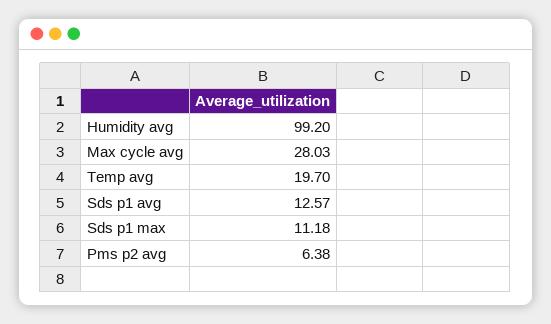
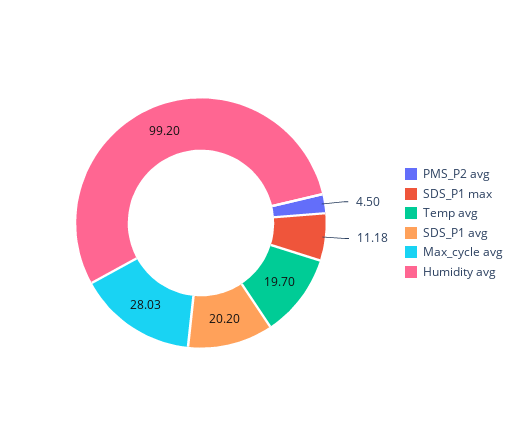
Sds p1 avg: 12.57 -> 20.2
Pms p2 avg: 6.38 -> 4.5

